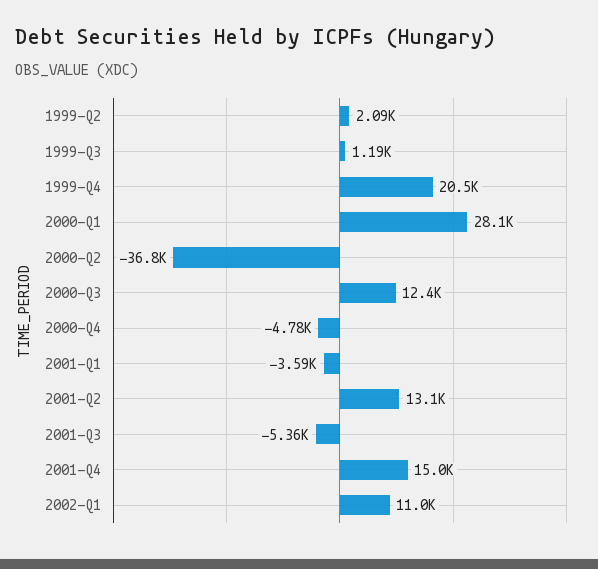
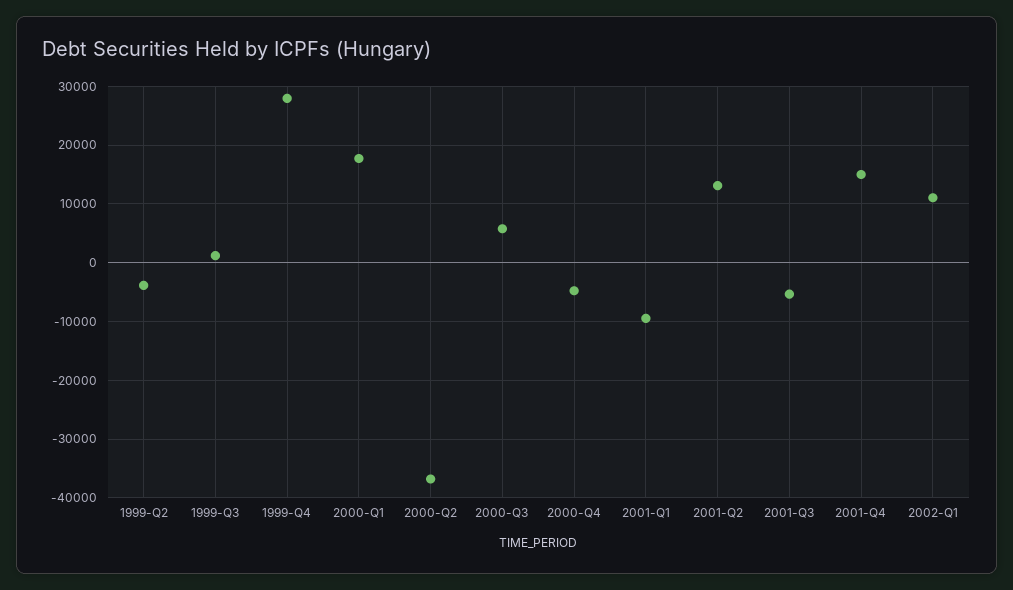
1999-Q2: 2090 -> -4000
1999-Q4: 20500 -> 28000
2000-Q1: 28100 -> 18000
2000-Q3: 12400 -> 6000
2001-Q1: -3590 -> -10000

